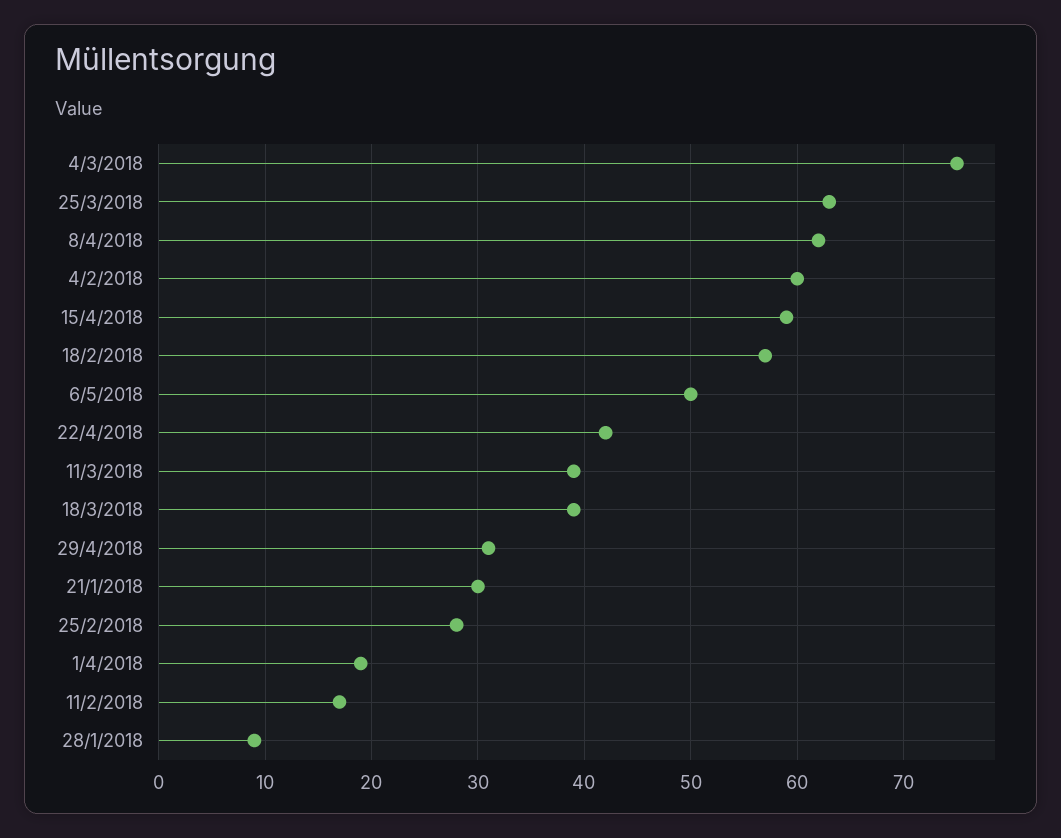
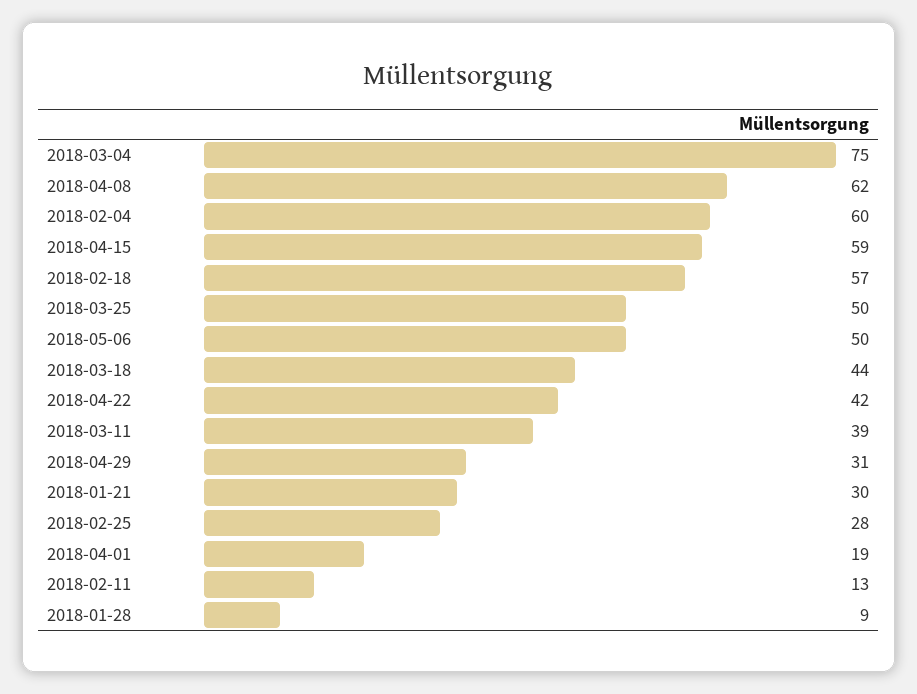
25/3/2018: 63 -> 50
18/3/2018: 39 -> 44
11/2/2018: 17 -> 13

